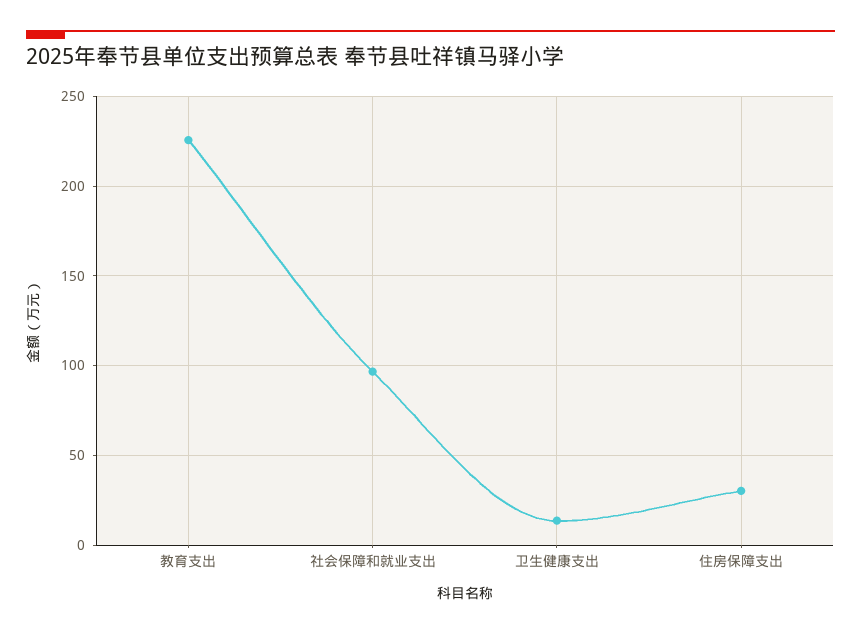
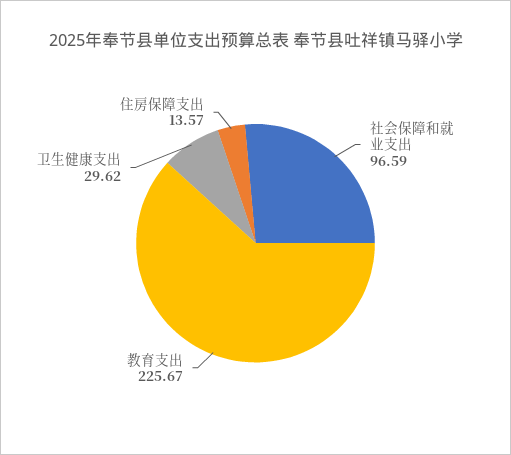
卫生健康支出: 15 -> 29.62
住房保障支出: 30 -> 13.57

